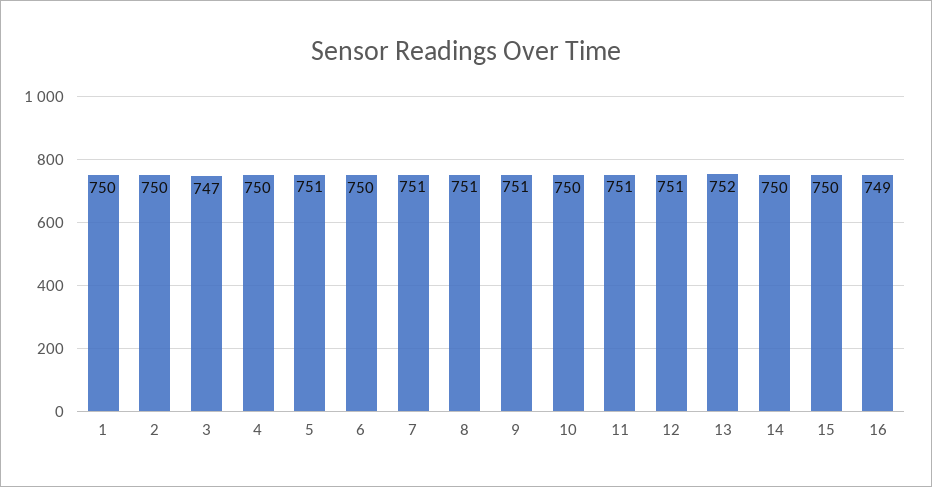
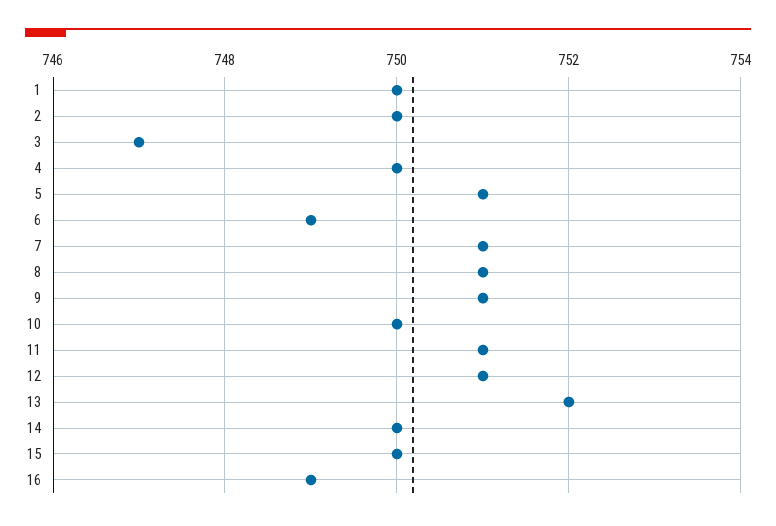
6: 750 -> 749

